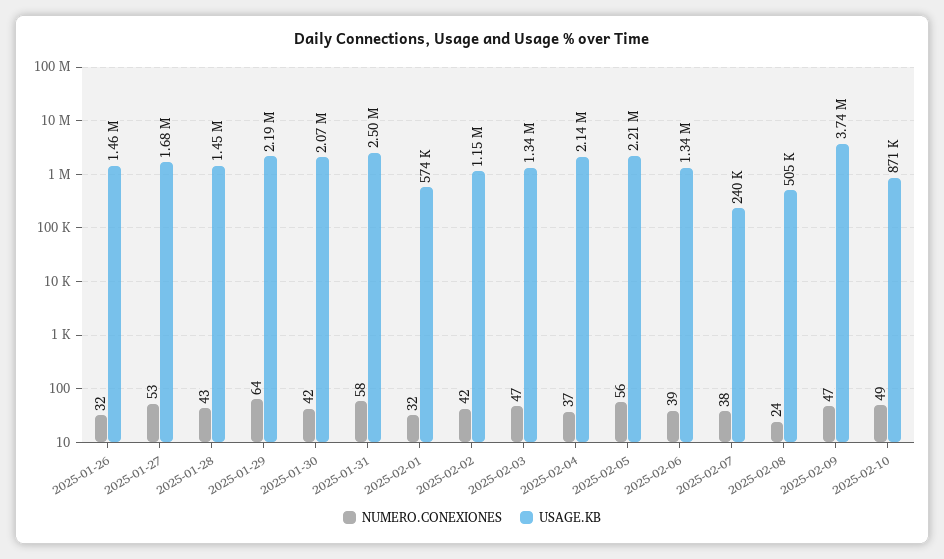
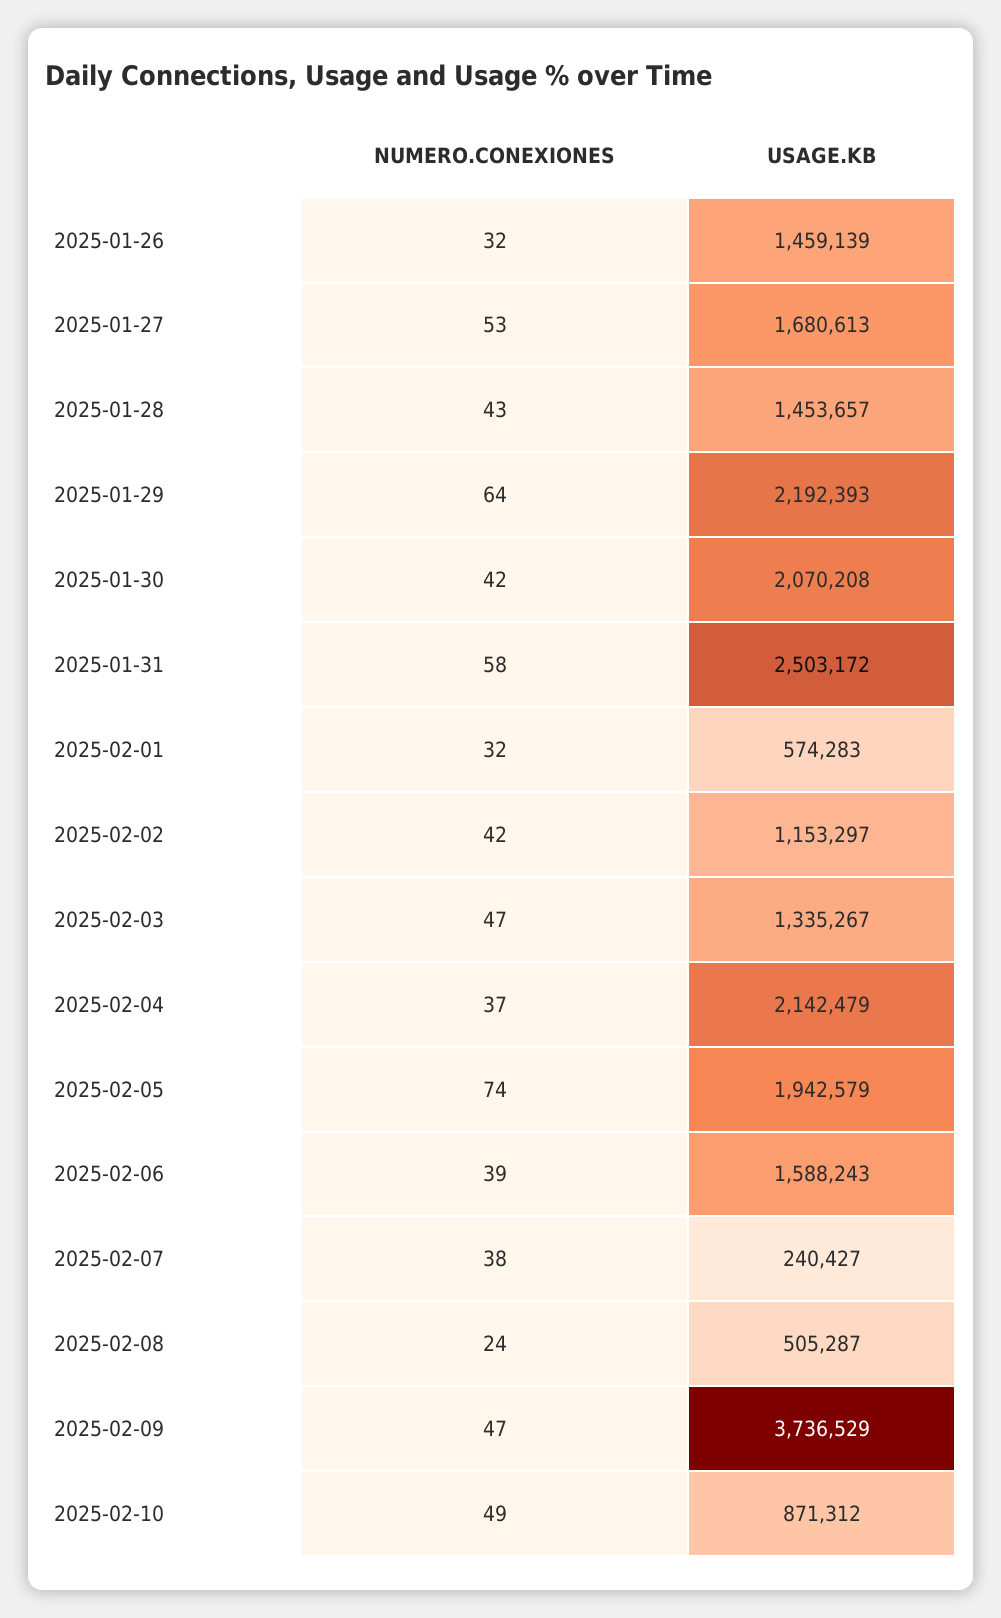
NUMERO.CONEXIONES, 2025-02-05: 56 -> 74
USAGE.KB, 2025-02-05: 2210000 -> 1942579
USAGE.KB, 2025-02-06: 1340000 -> 1588243

